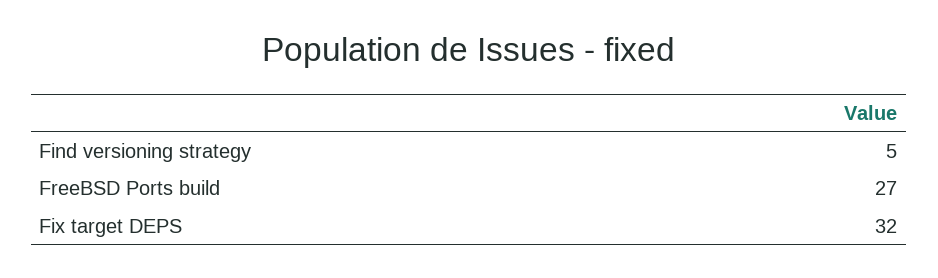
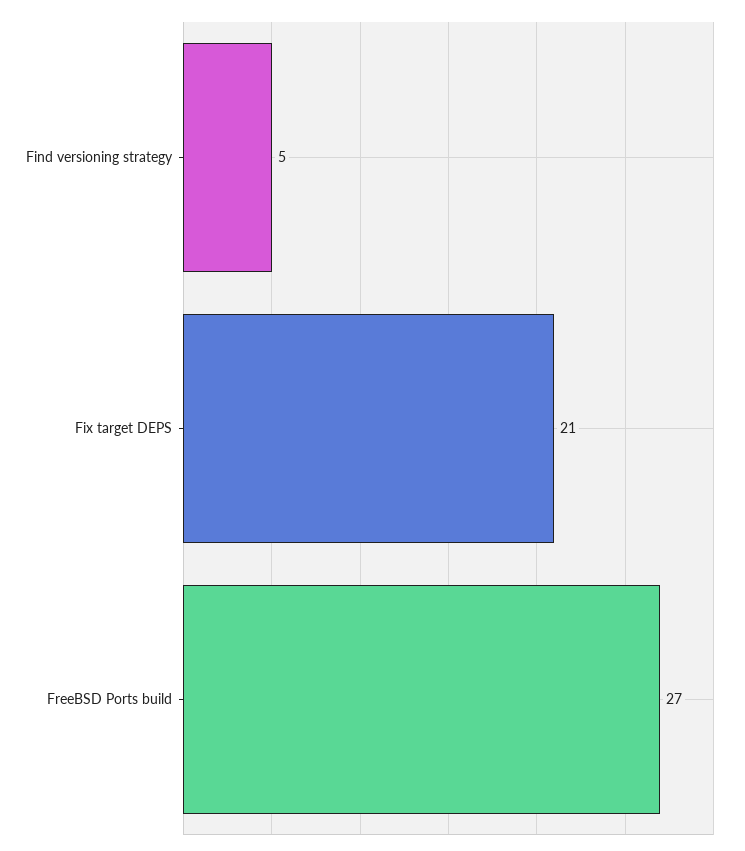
Fix target DEPS: 32 -> 21

